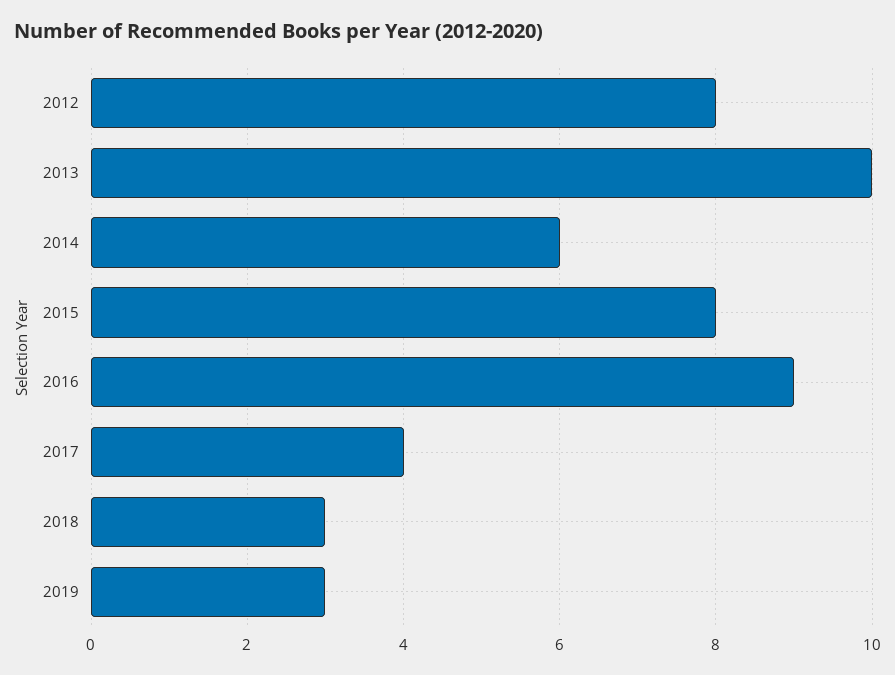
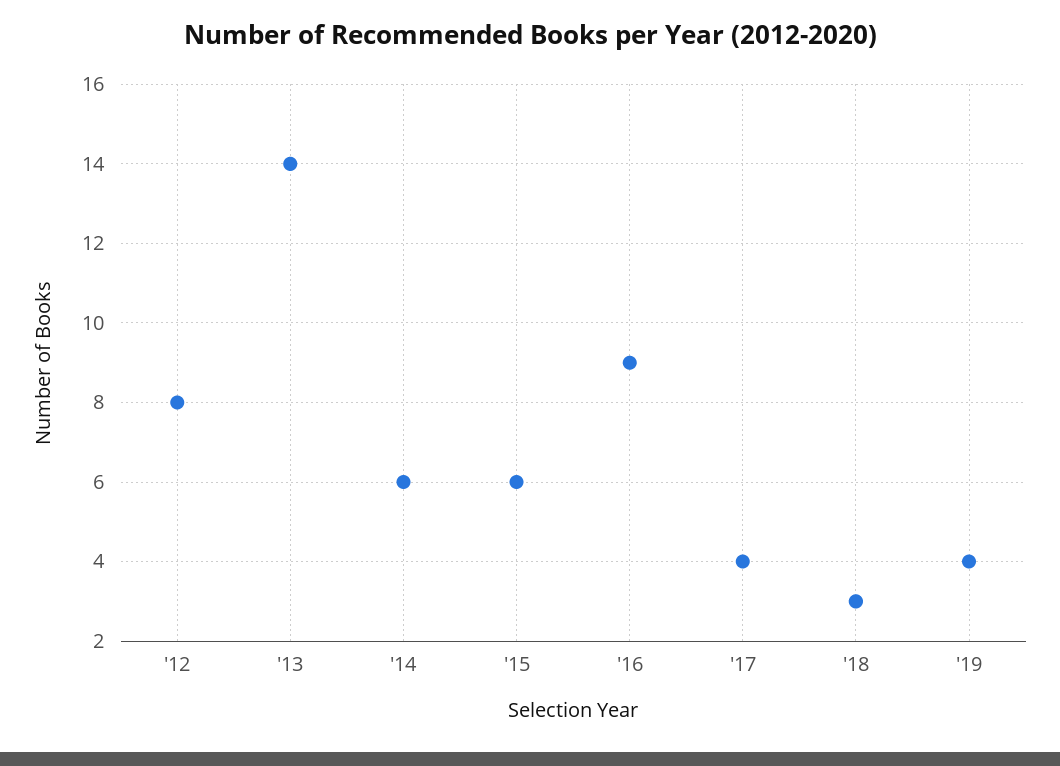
2013: 10 -> 14
2015: 8 -> 6
2019: 3 -> 4

